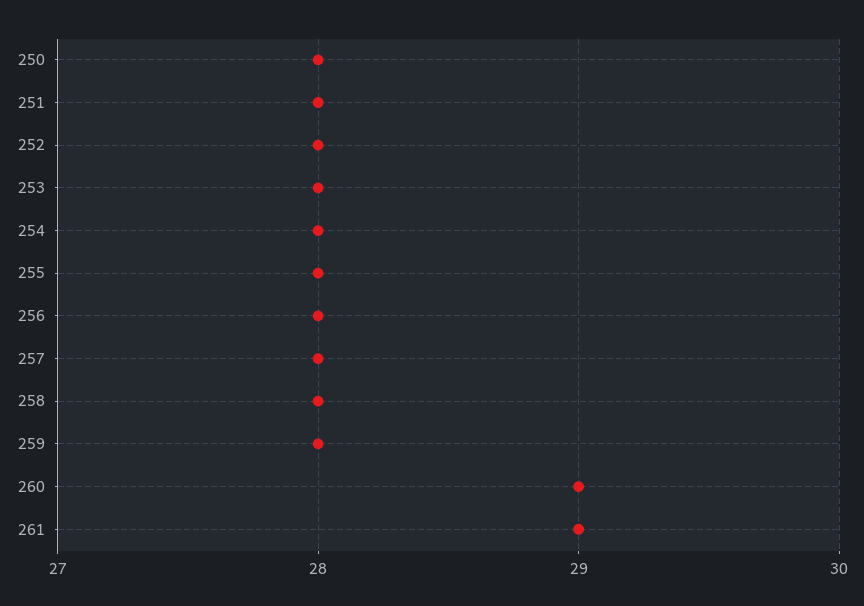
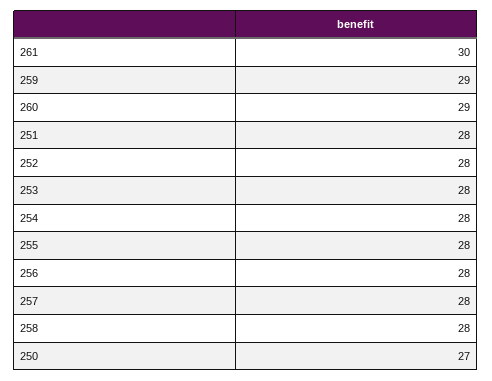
250: 28 -> 27
259: 28 -> 29
261: 29 -> 30

